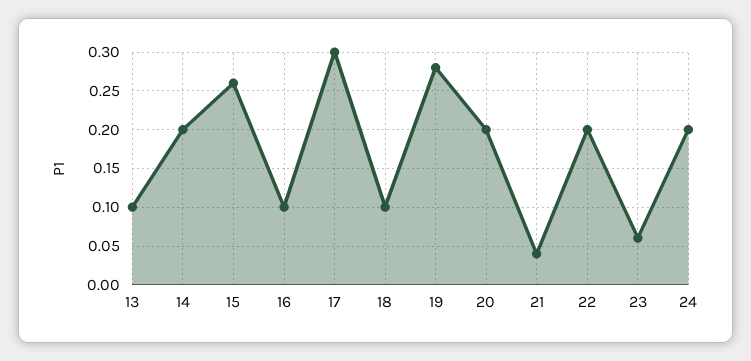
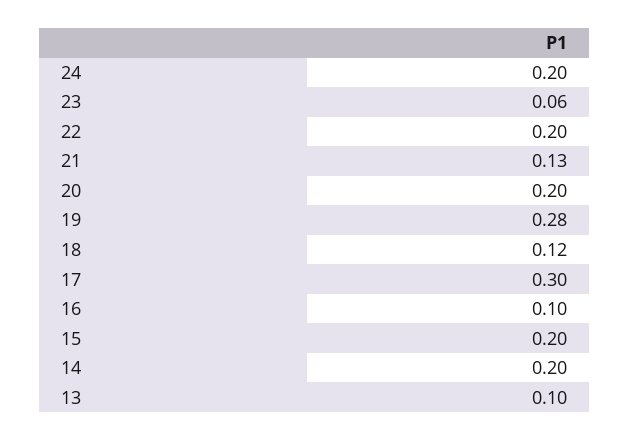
15: 0.26 -> 0.2
18: 0.1 -> 0.12
21: 0.04 -> 0.13

